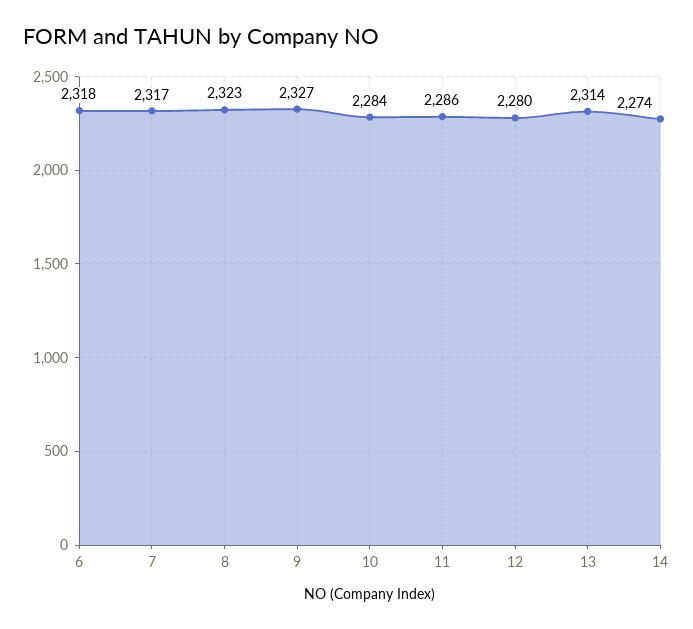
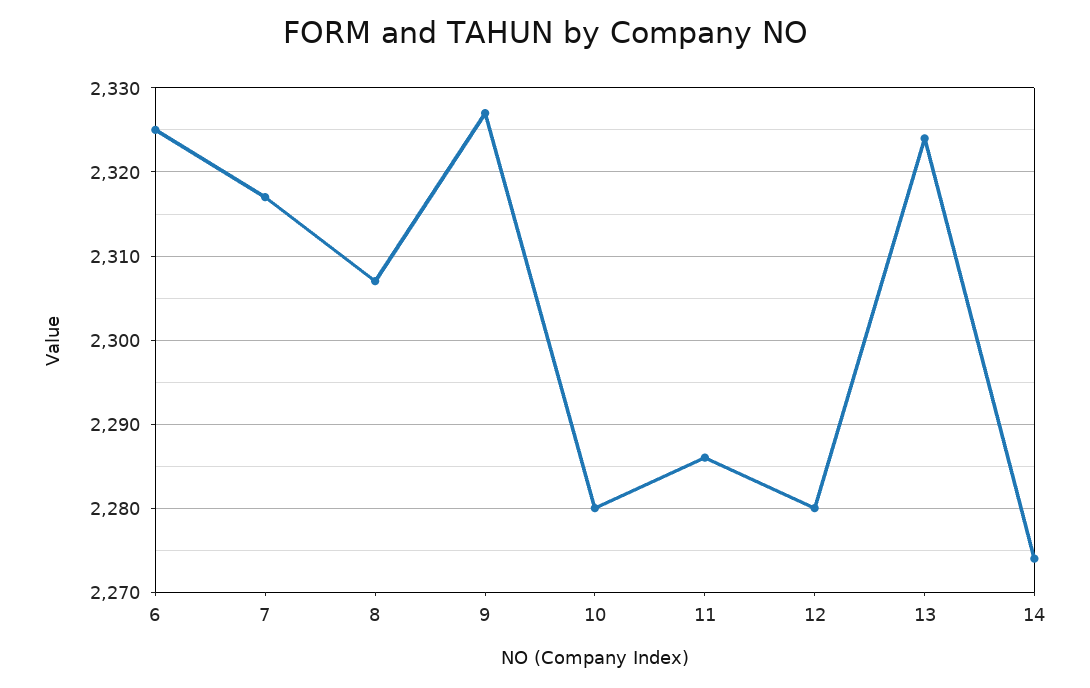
6: 2318 -> 2325
8: 2323 -> 2307
10: 2284 -> 2280
13: 2314 -> 2324

